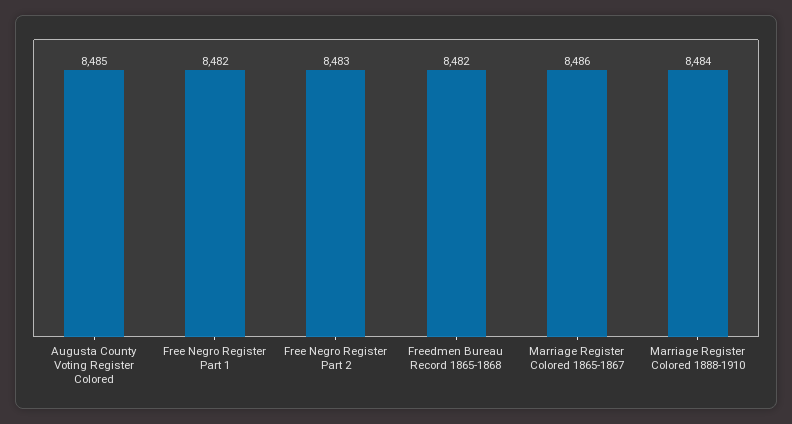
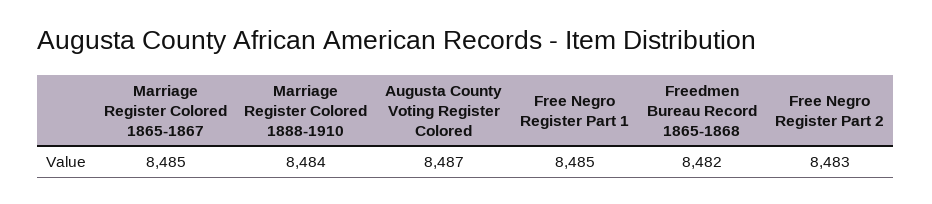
Augusta County Voting Register Colored: 8485 -> 8487
Free Negro Register Part 1: 8482 -> 8485
Marriage Register Colored 1865-1867: 8486 -> 8485

